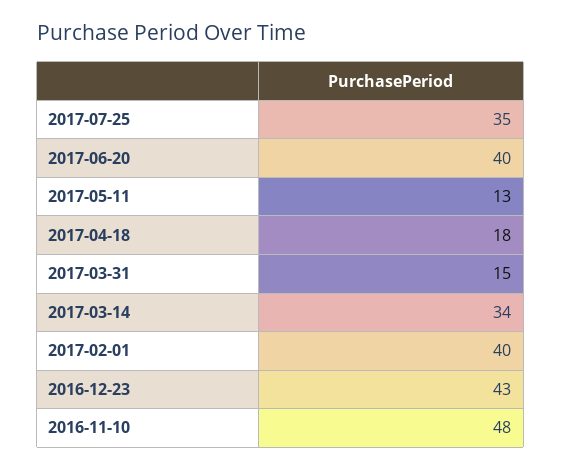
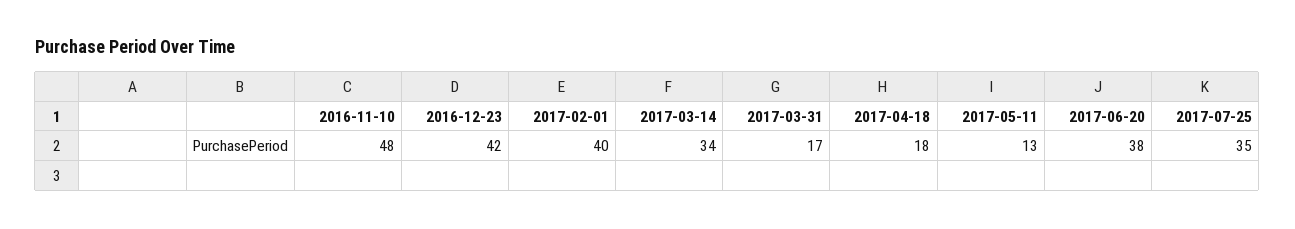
2017-06-20: 40 -> 38
2017-03-31: 15 -> 17
2016-12-23: 43 -> 42

